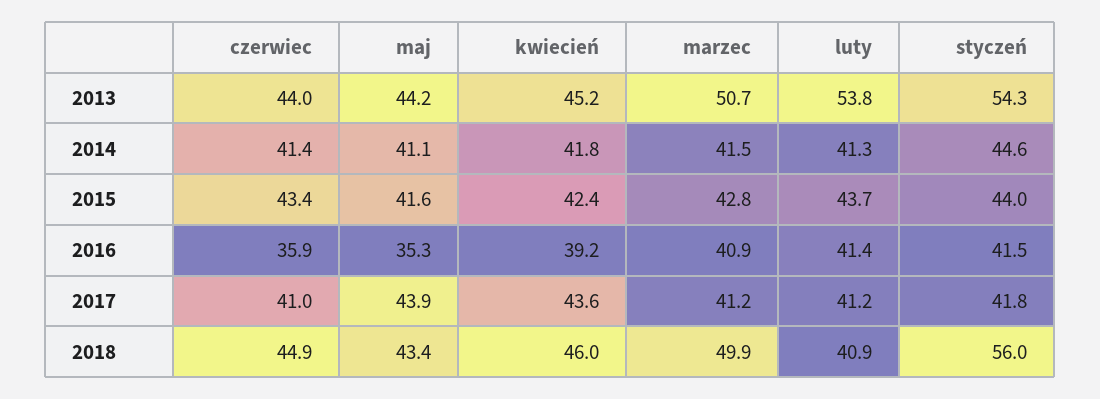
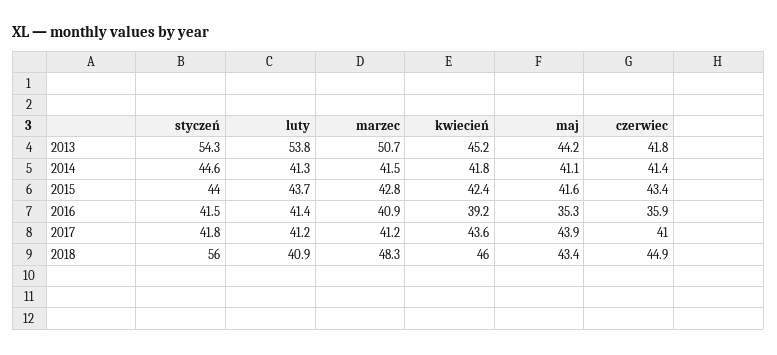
czerwiec, 2013: 44 -> 41.8
marzec, 2018: 49.9 -> 48.3

